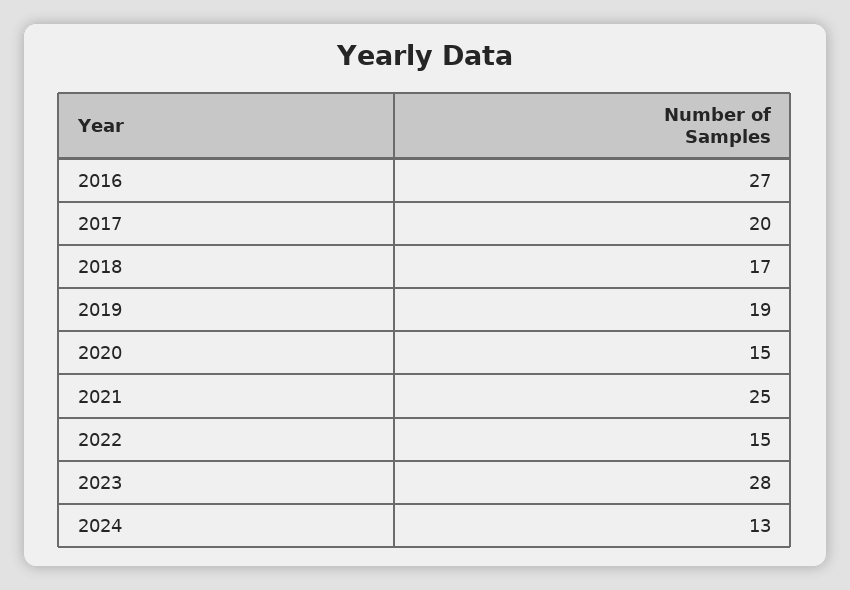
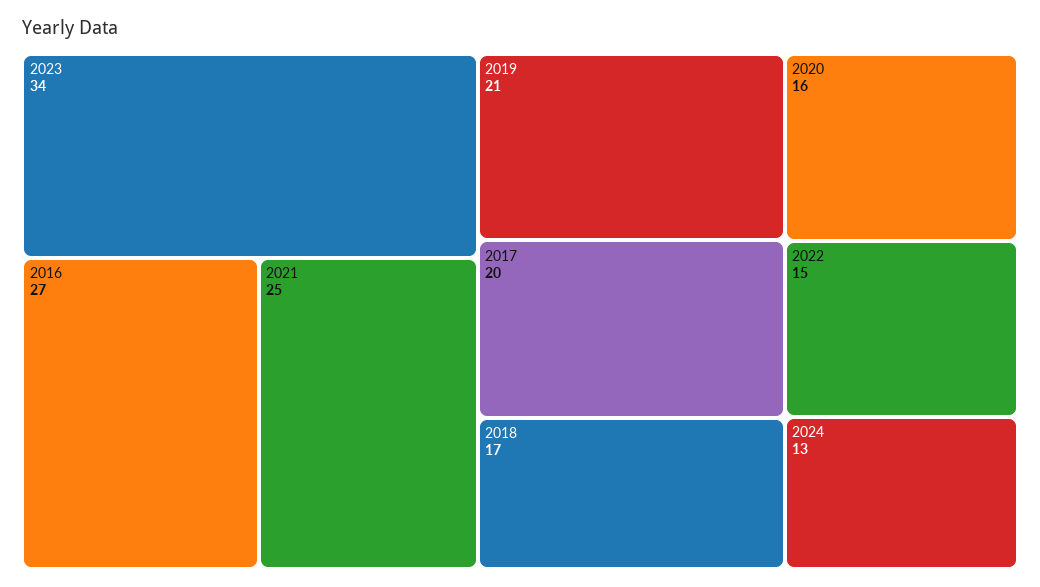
2019: 19 -> 21
2020: 15 -> 16
2023: 28 -> 34

